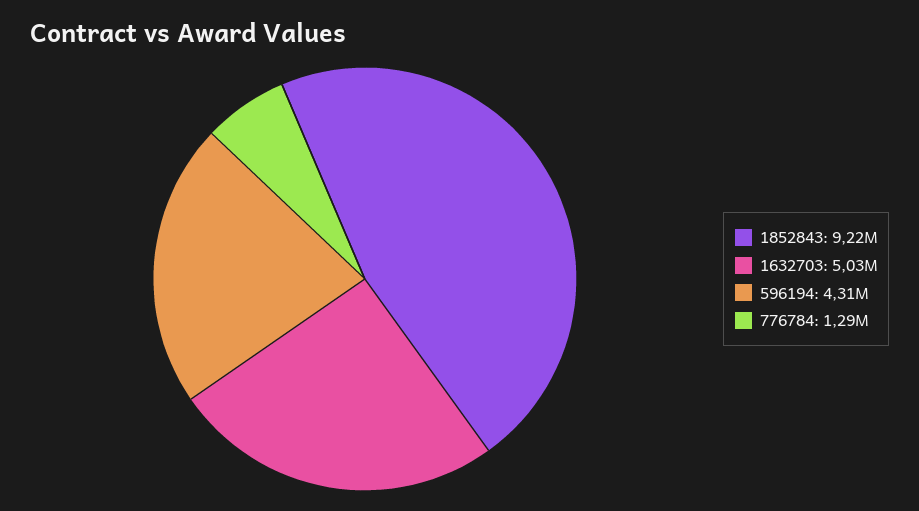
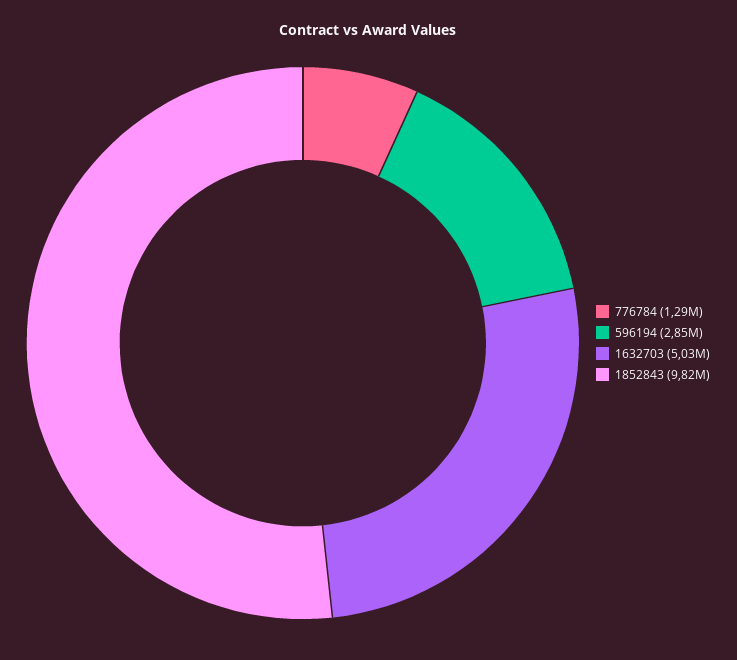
1852843: 9220000 -> 9820000
596194: 4310000 -> 2850000

